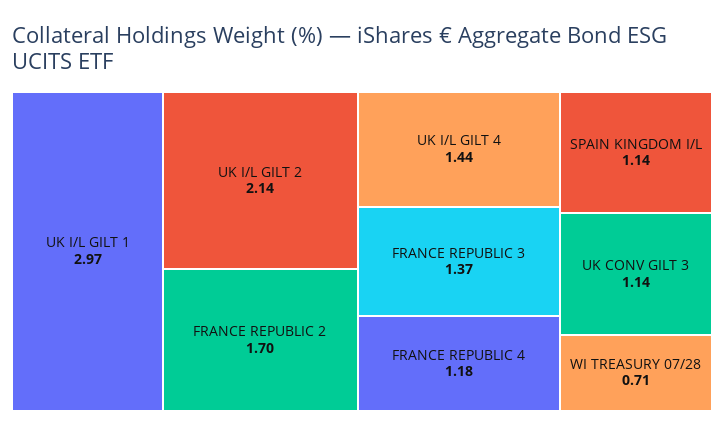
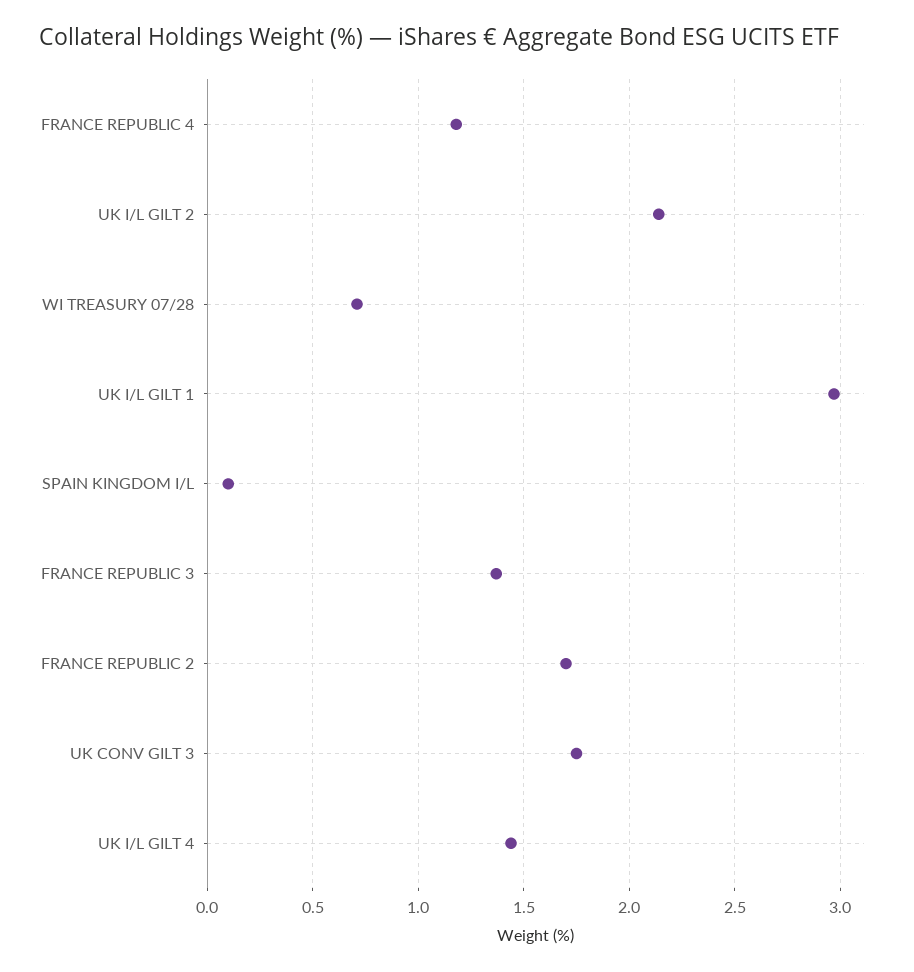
SPAIN KINGDOM I/L: 1.14 -> 0.1
UK CONV GILT 3: 1.14 -> 1.75

